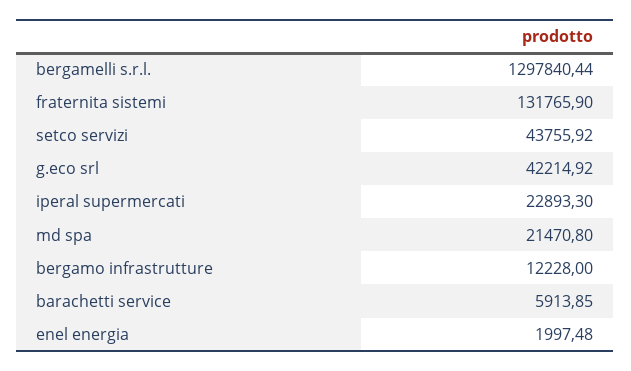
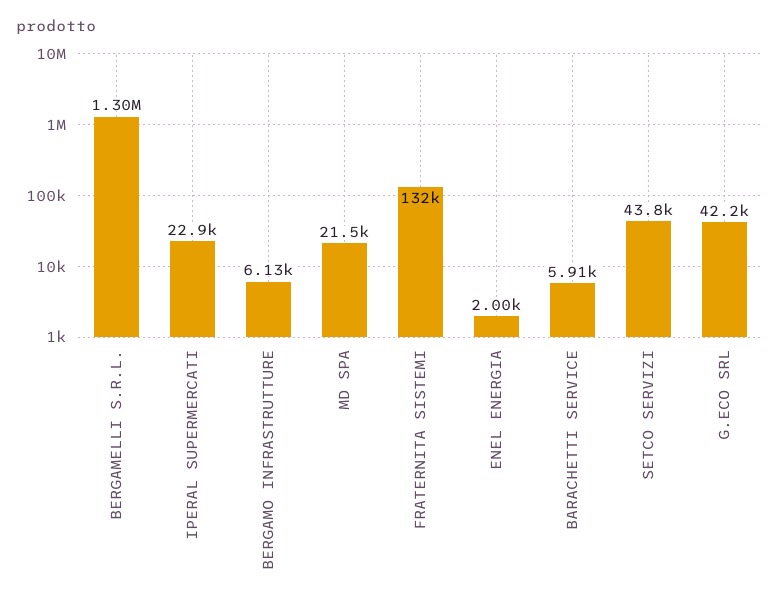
bergamo infrastrutture: 12228 -> 6130

